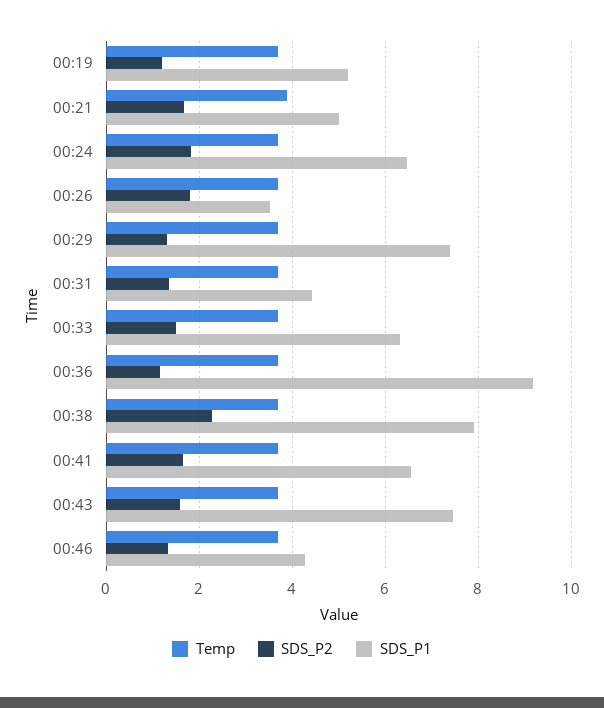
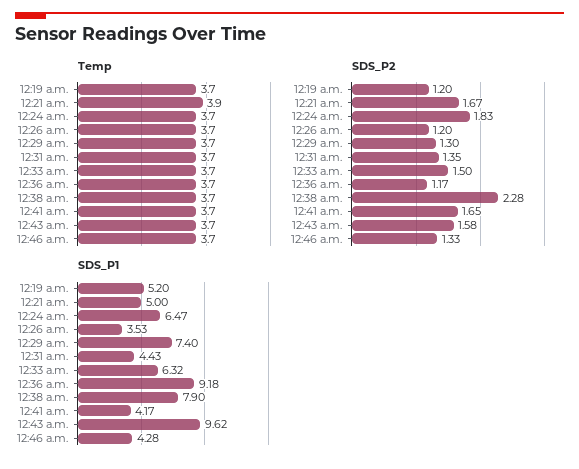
SDS_P2, 00:26: 1.8 -> 1.2
SDS_P1, 00:41: 6.6 -> 4.17
SDS_P1, 00:43: 7.4 -> 9.62

